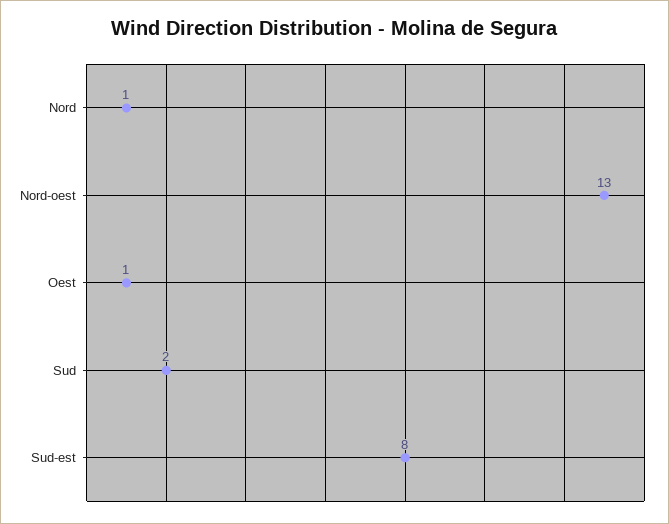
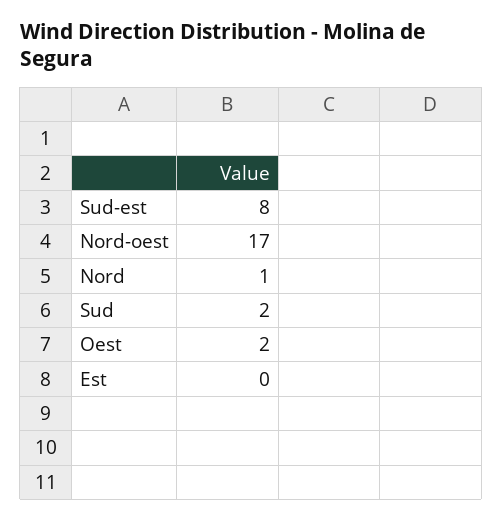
Nord-oest: 13 -> 17
Oest: 1 -> 2
Est: none -> 0

